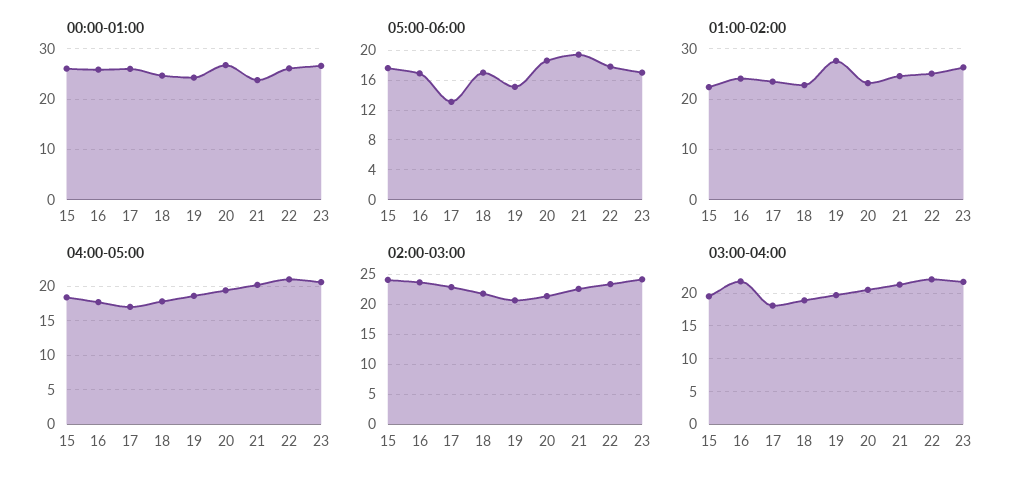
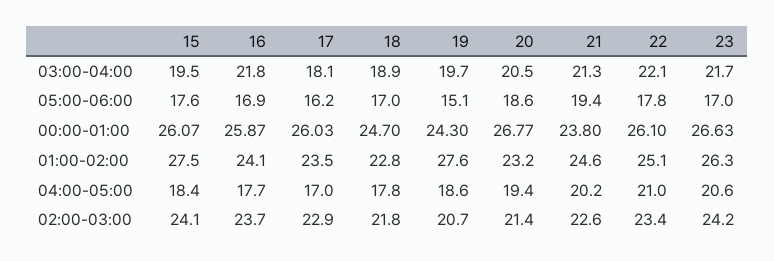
05:00-06:00, 17: 13 -> 16.2
01:00-02:00, 15: 22 -> 27.5

